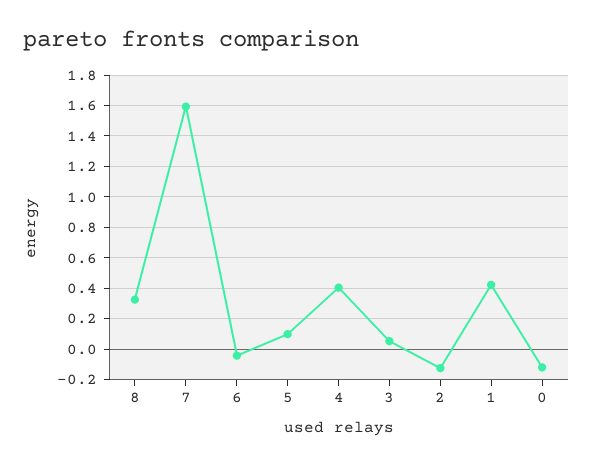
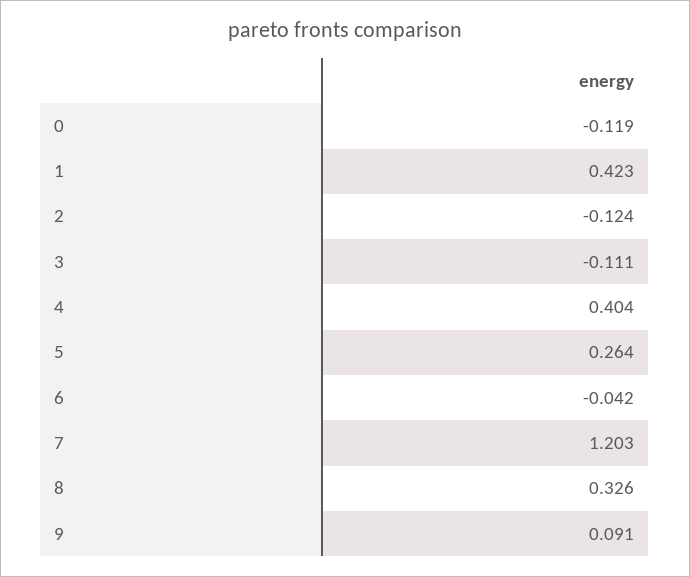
7: 1.6 -> 1.203
5: 0.1 -> 0.264
3: 0.05 -> -0.111
9: none -> 0.091

